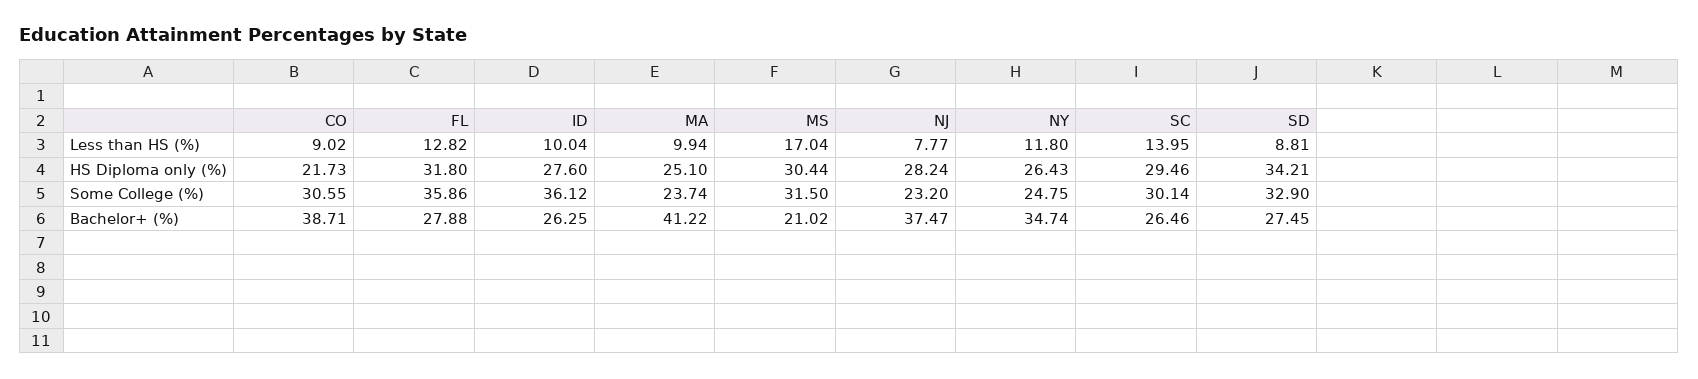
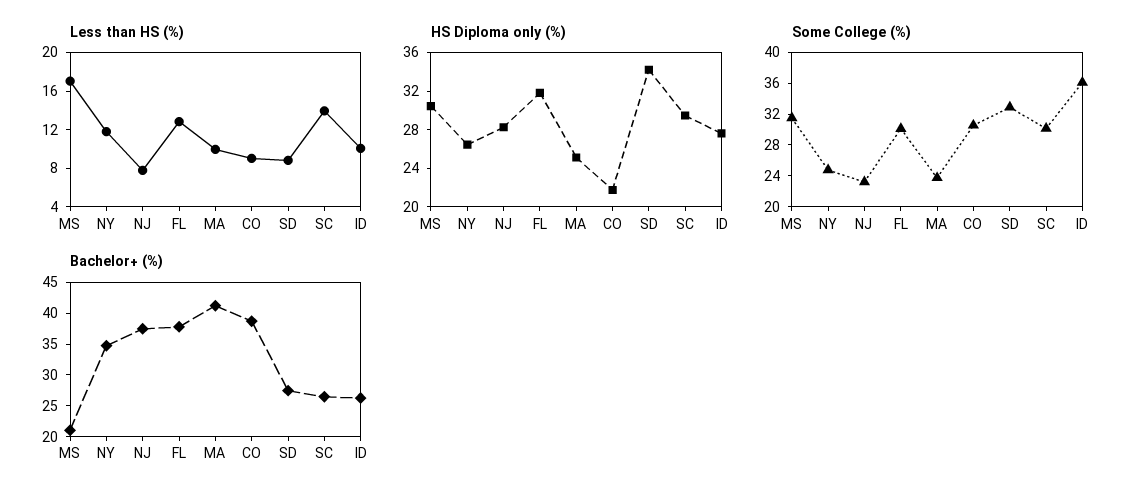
Some College (%), FL: 35.86 -> 30
Bachelor+ (%), FL: 27.88 -> 37.5

